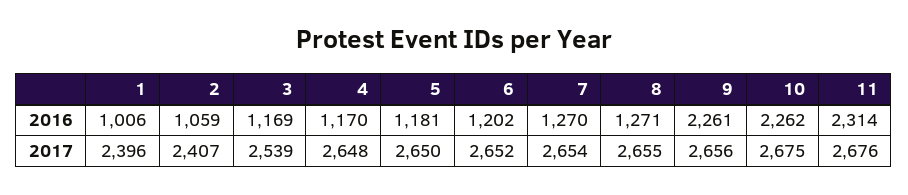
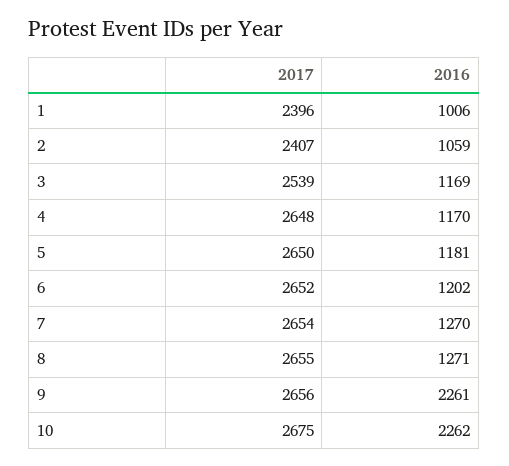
11, 2016: 2314 -> none
11, 2017: 2676 -> none

